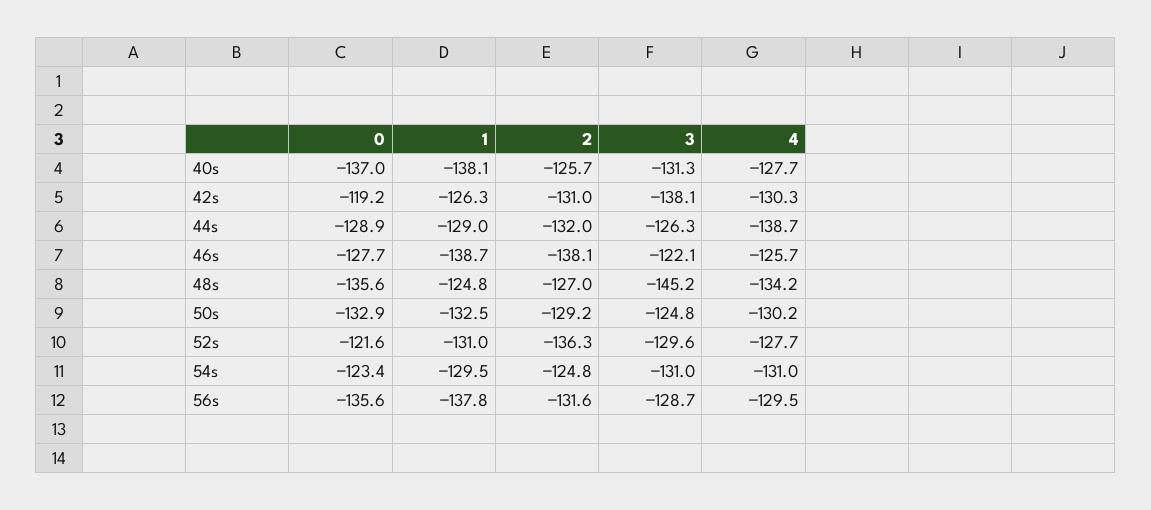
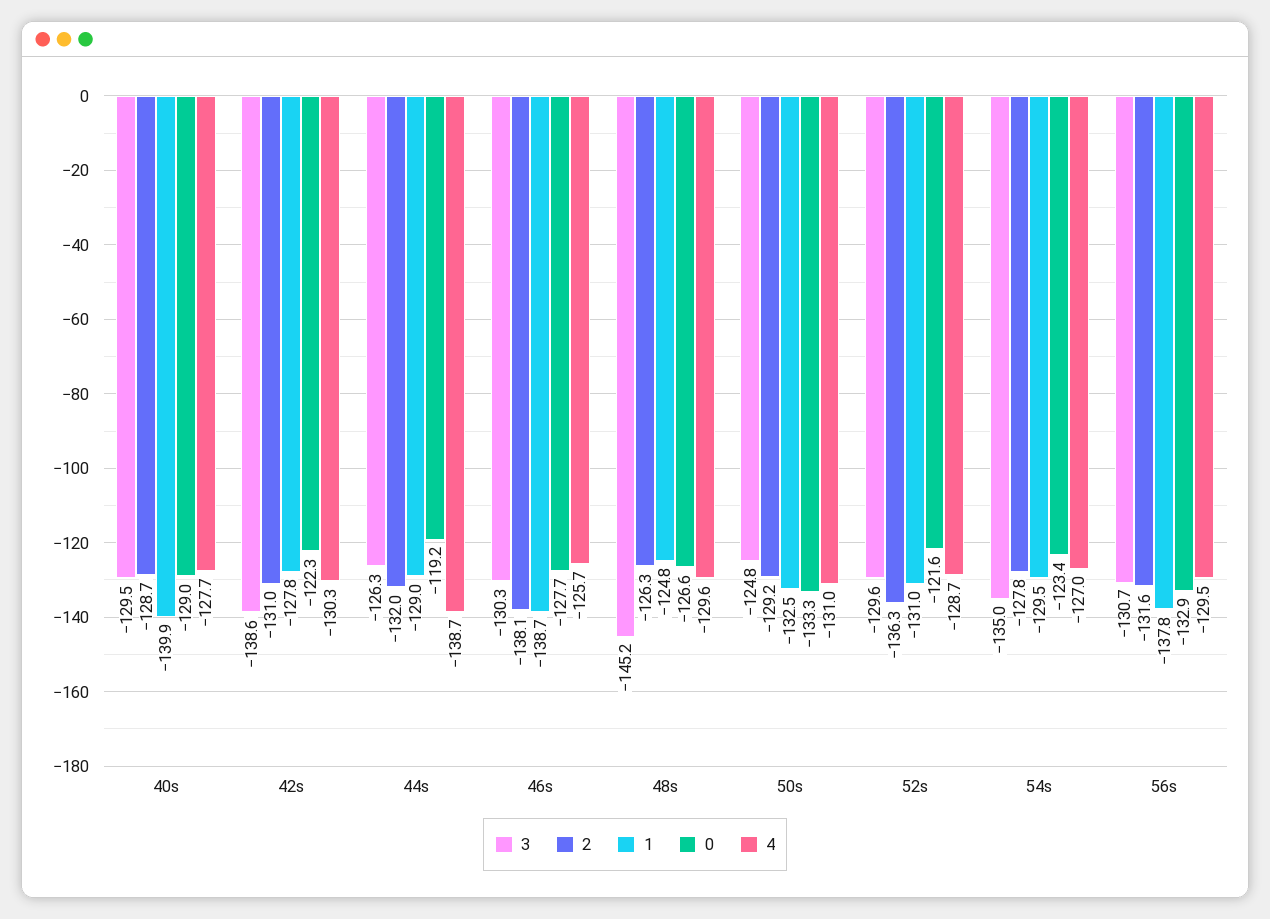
0, 40s: -137 -> -129
1, 40s: -138.1 -> -139.9
2, 40s: -125.7 -> -128.7
3, 40s: -131.3 -> -129.5
0, 42s: -119.2 -> -122.3
1, 42s: -126.3 -> -127.8
3, 42s: -138.1 -> -138.6
0, 44s: -128.9 -> -119.2
3, 46s: -122.1 -> -130.3
0, 48s: -135.6 -> -126.6
2, 48s: -127 -> -126.3
4, 48s: -134.2 -> -129.6
0, 50s: -132.9 -> -133.3
4, 50s: -130.2 -> -131
4, 52s: -127.7 -> -128.7
2, 54s: -124.8 -> -127.8
3, 54s: -131 -> -135
4, 54s: -131 -> -127
0, 56s: -135.6 -> -132.9
3, 56s: -128.7 -> -130.7

